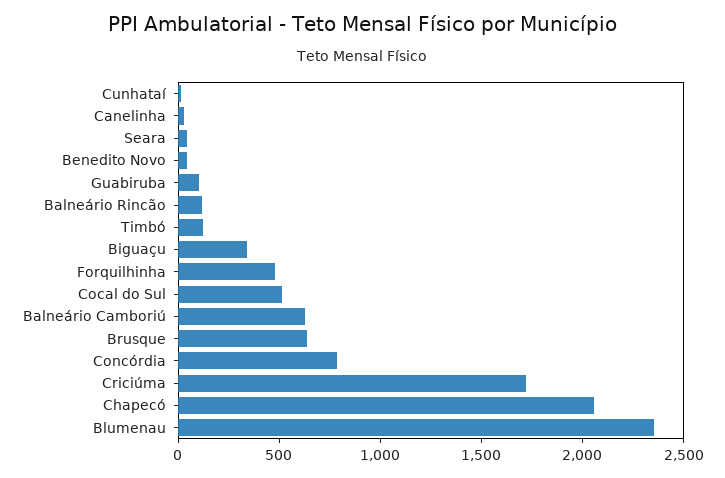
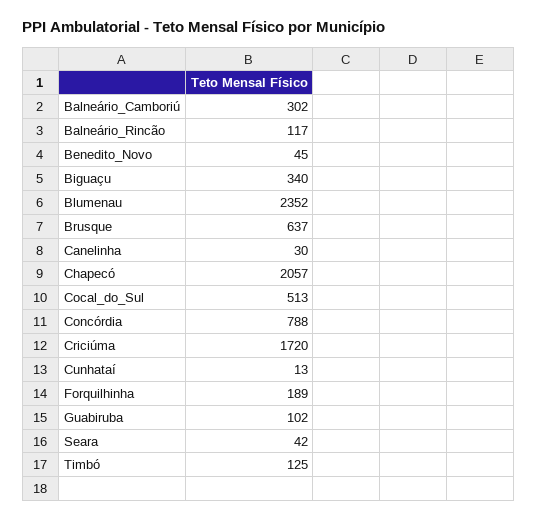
Forquilhinha: 500 -> 189
Balneário Camboriú: 600 -> 302

